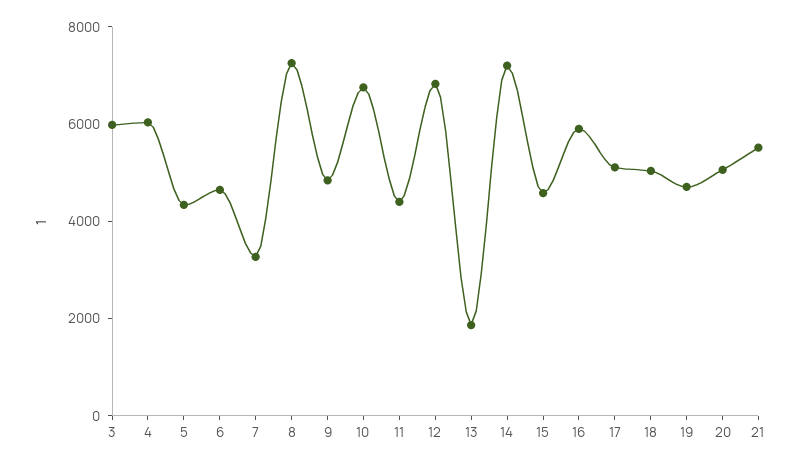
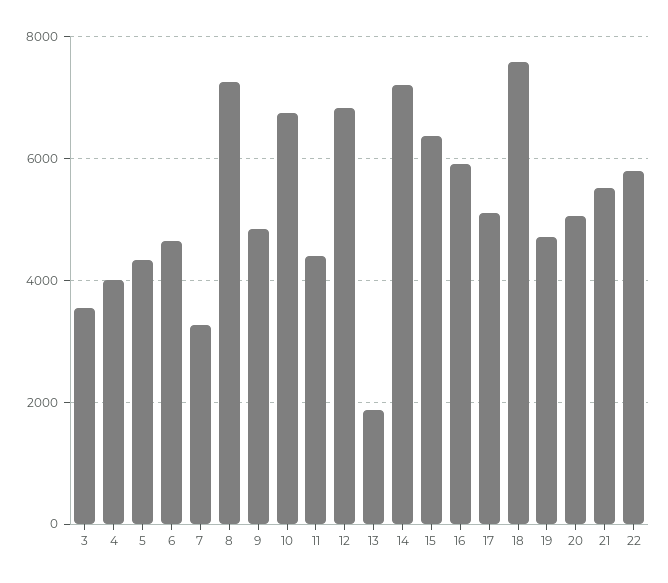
3: 6000 -> 3600
4: 6000 -> 4000
15: 4500 -> 6400
18: 5000 -> 7600
22: none -> 5800

